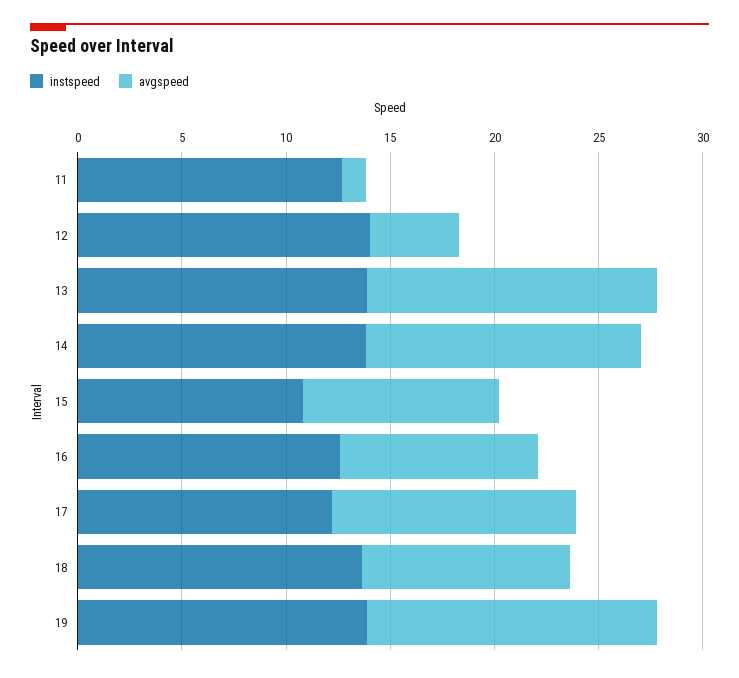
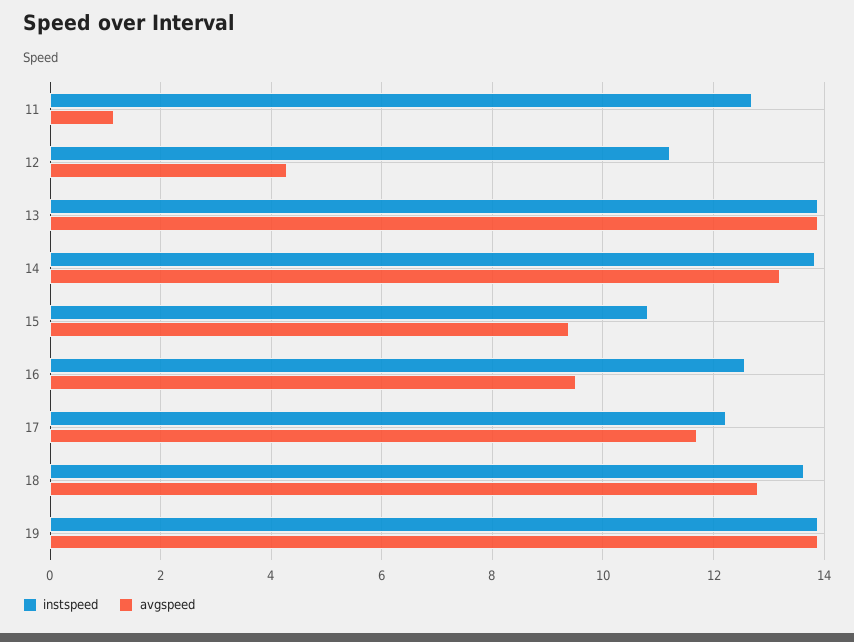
instspeed, 12: 14 -> 11.2
avgspeed, 18: 10 -> 12.8

